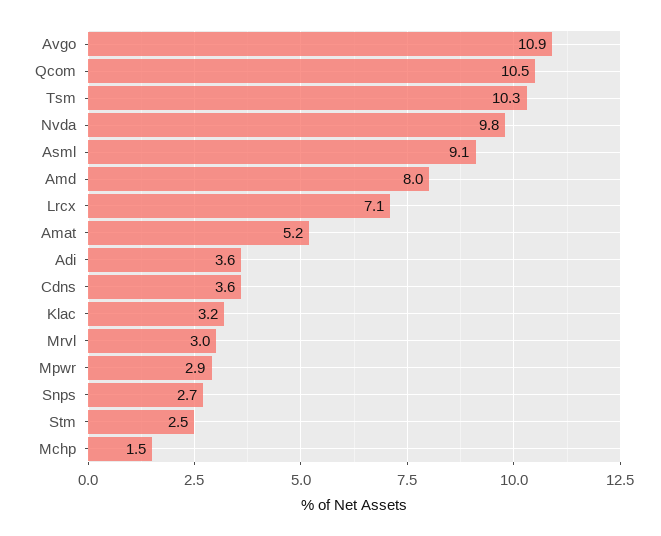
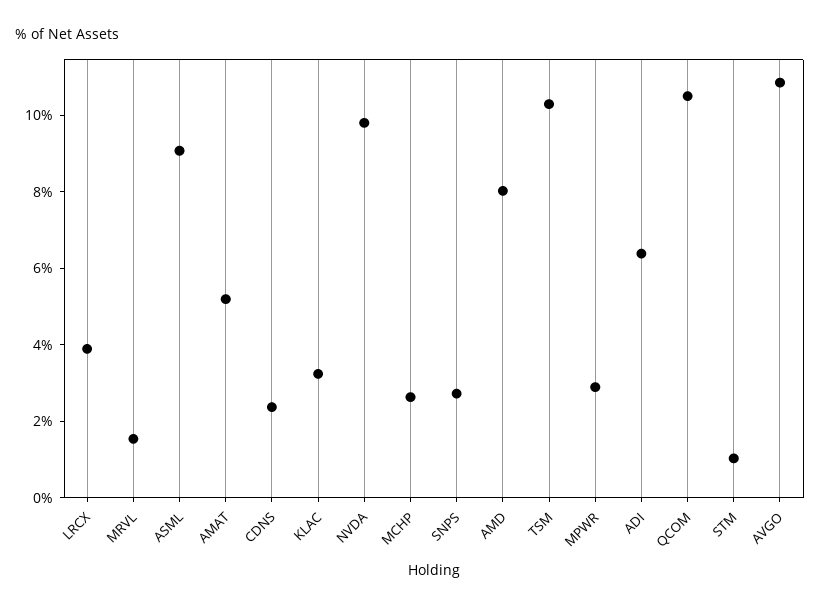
Lrcx: 7.1 -> 4
Adi: 3.6 -> 6.5
Cdns: 3.6 -> 2.5
Mrvl: 3 -> 1.5
Stm: 2.5 -> 1
Mchp: 1.5 -> 2.5

